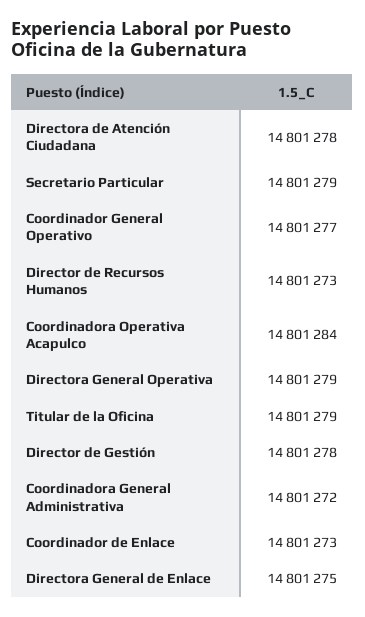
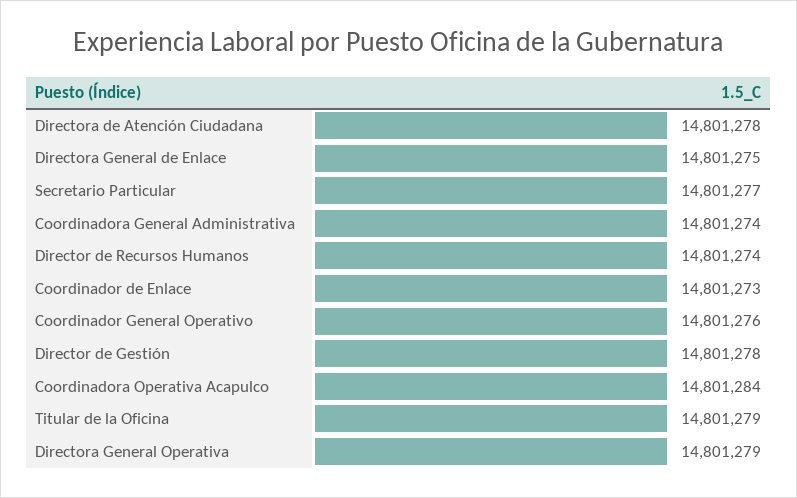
Secretario Particular: 14801279 -> 14801277
Coordinador General Operativo: 14801277 -> 14801276
Director de Recursos Humanos: 14801273 -> 14801274
Coordinadora General Administrativa: 14801272 -> 14801274

